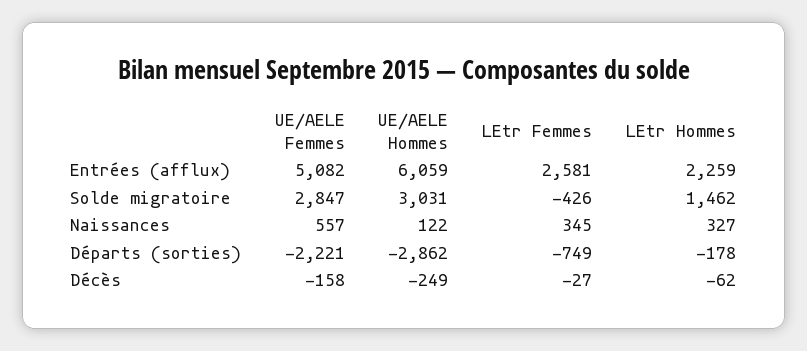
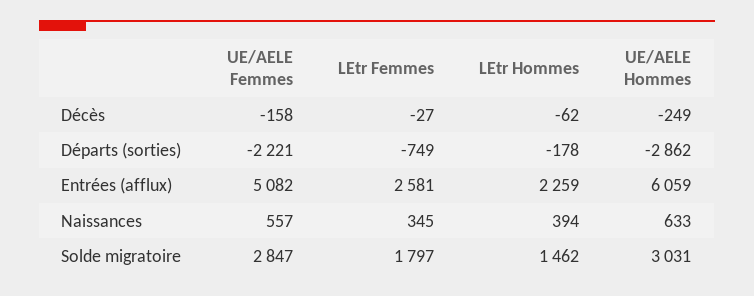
LEtr Femmes, Solde migratoire: -426 -> 1797
UE/AELE Hommes, Naissances: 122 -> 633
LEtr Hommes, Naissances: 327 -> 394

